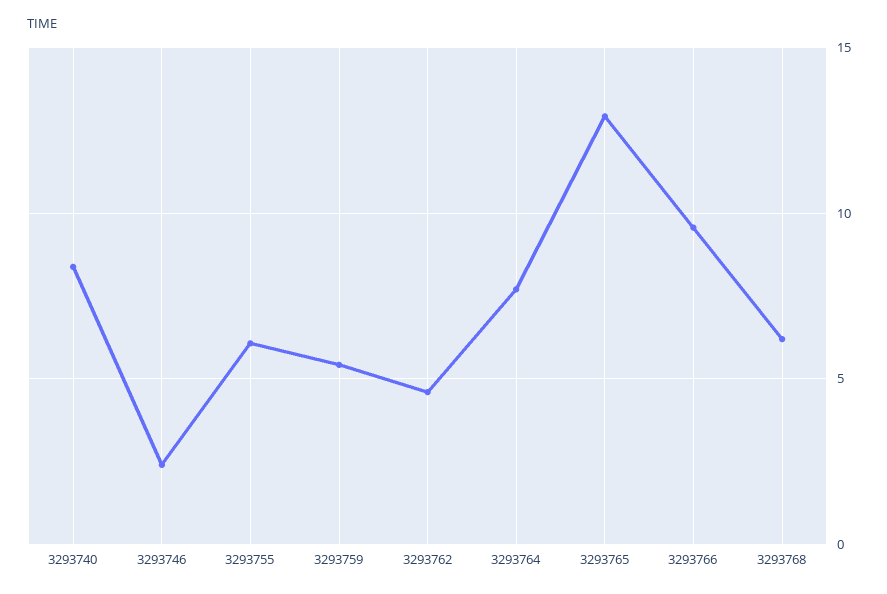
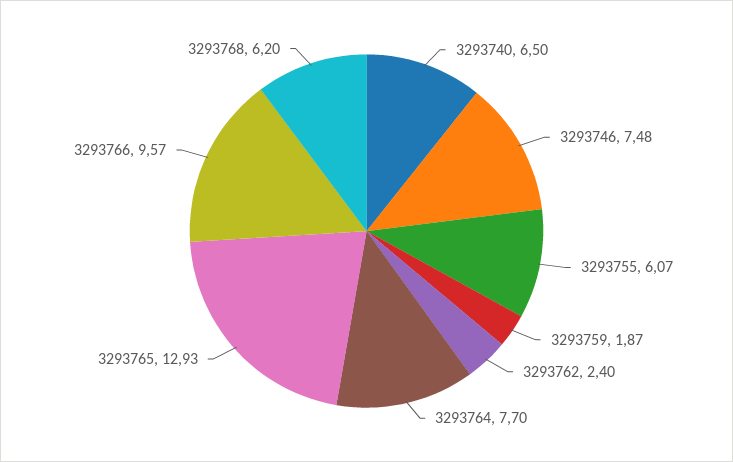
3293740: 8.5 -> 6.5
3293746: 2.5 -> 7.48
3293759: 5.5 -> 1.87
3293762: 4.5 -> 2.4

